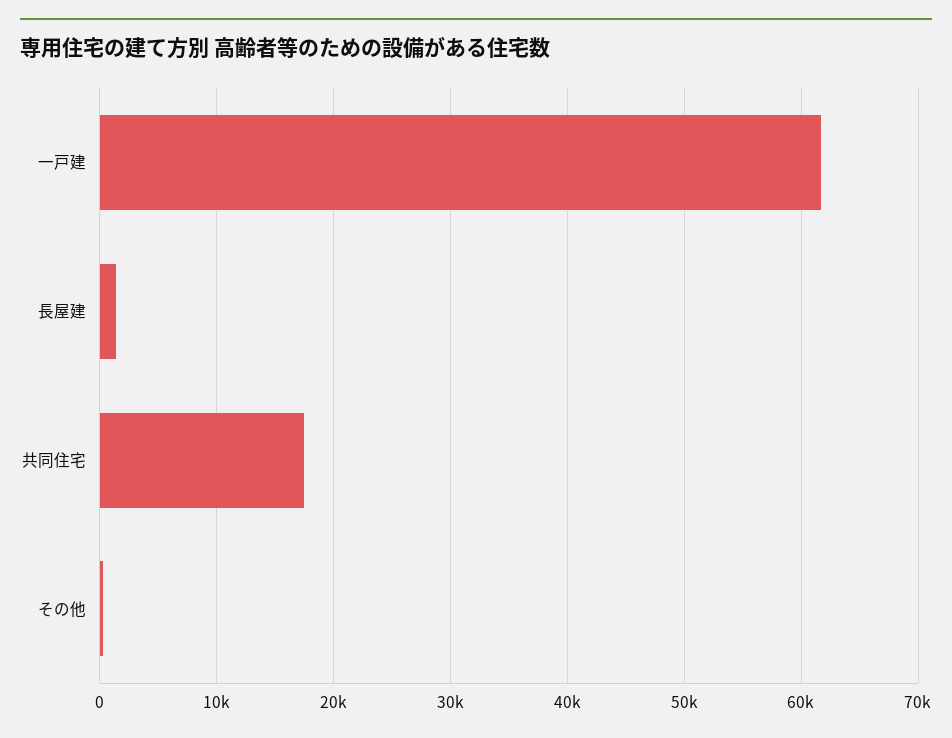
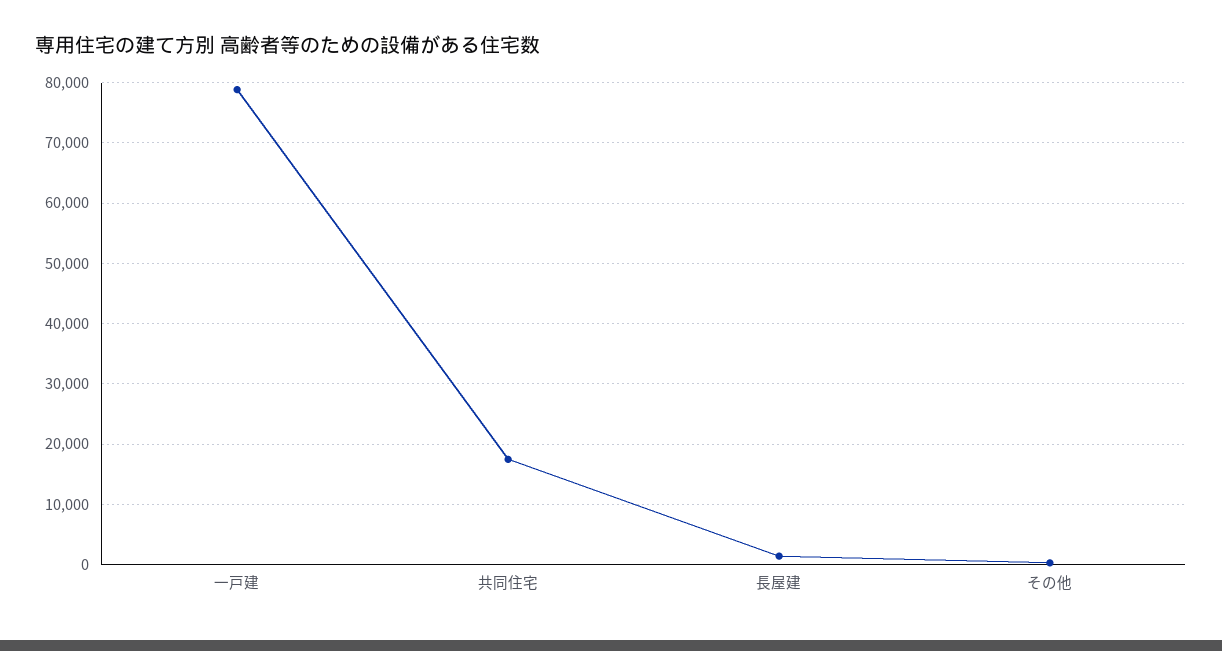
一戸建: 62000 -> 79000

